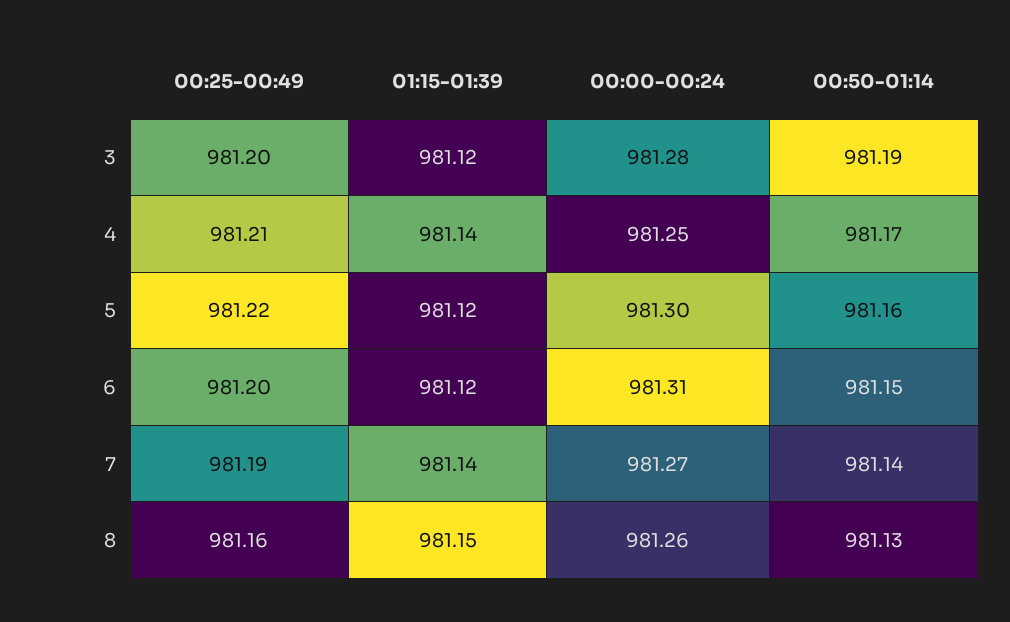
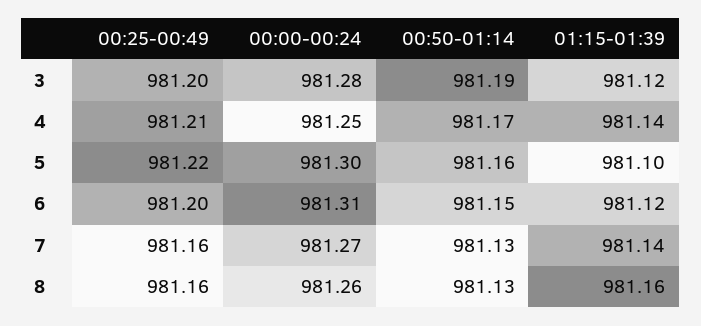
01:15-01:39, 5: 981.12 -> 981.1
00:25-00:49, 7: 981.19 -> 981.16
00:50-01:14, 7: 981.14 -> 981.13
01:15-01:39, 8: 981.15 -> 981.16

